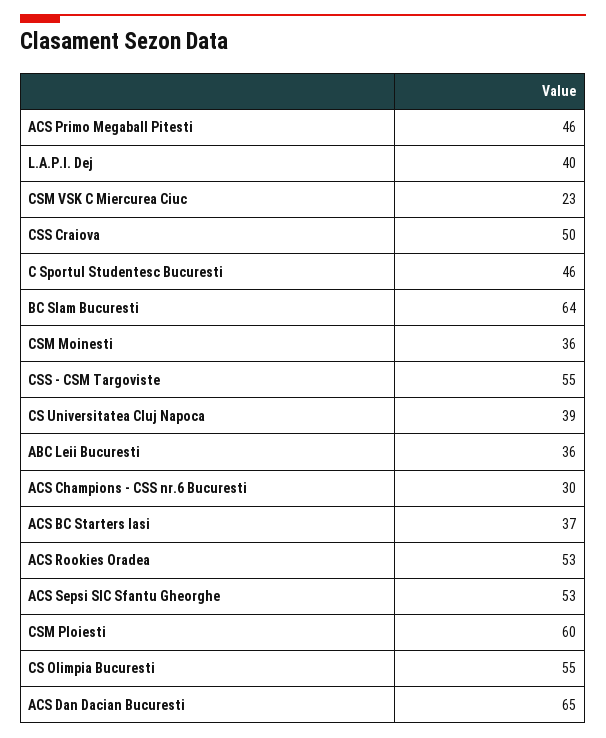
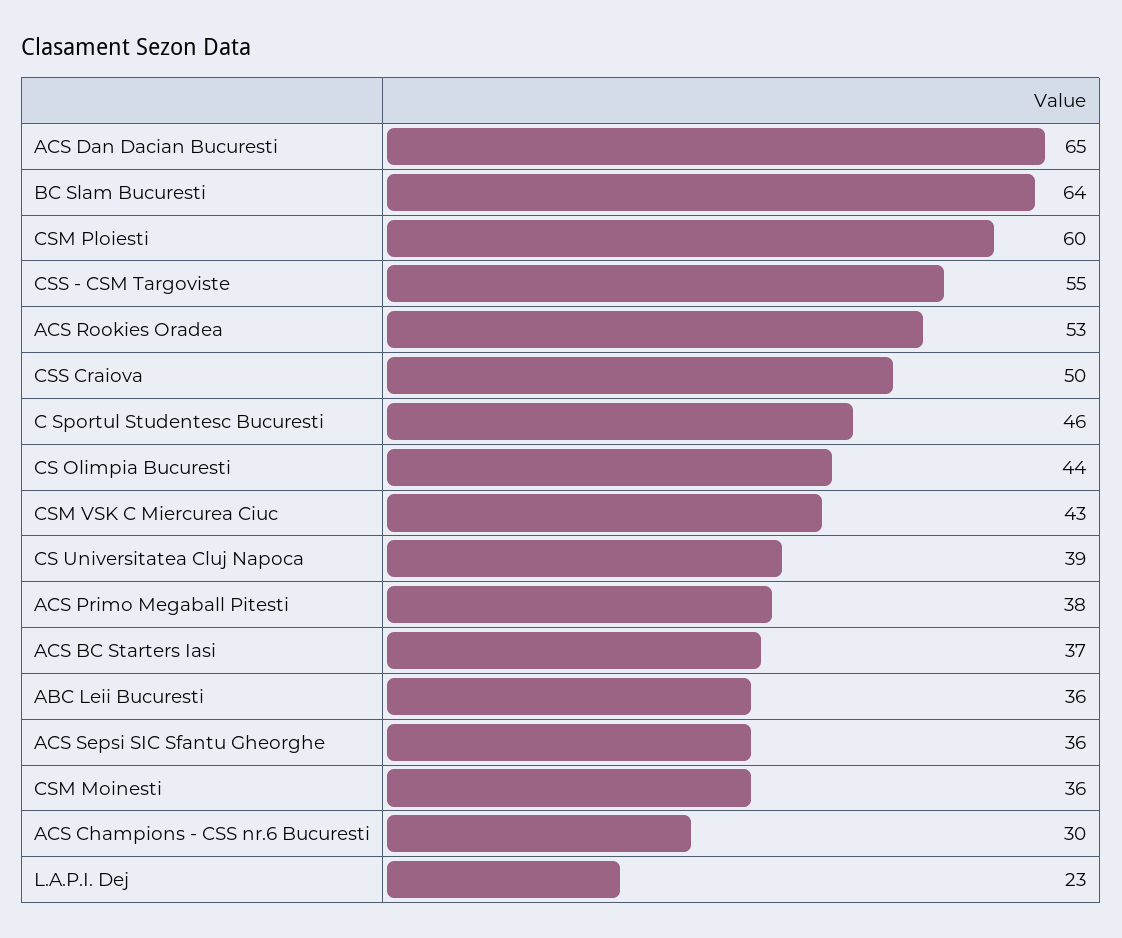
ACS Primo Megaball Pitesti: 46 -> 38
L.A.P.I. Dej: 40 -> 23
CSM VSK C Miercurea Ciuc: 23 -> 43
ACS Sepsi SIC Sfantu Gheorghe: 53 -> 36
CS Olimpia Bucuresti: 55 -> 44

